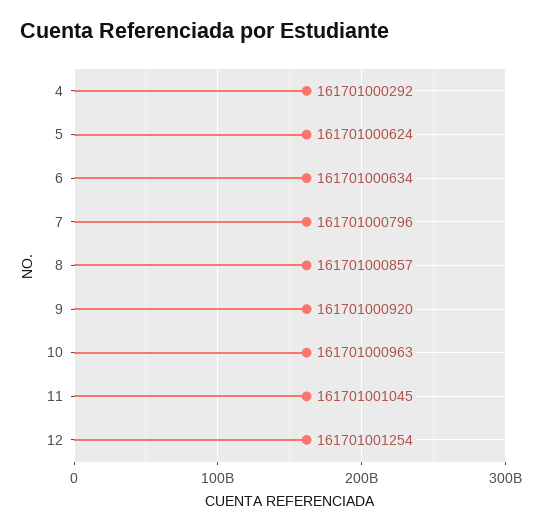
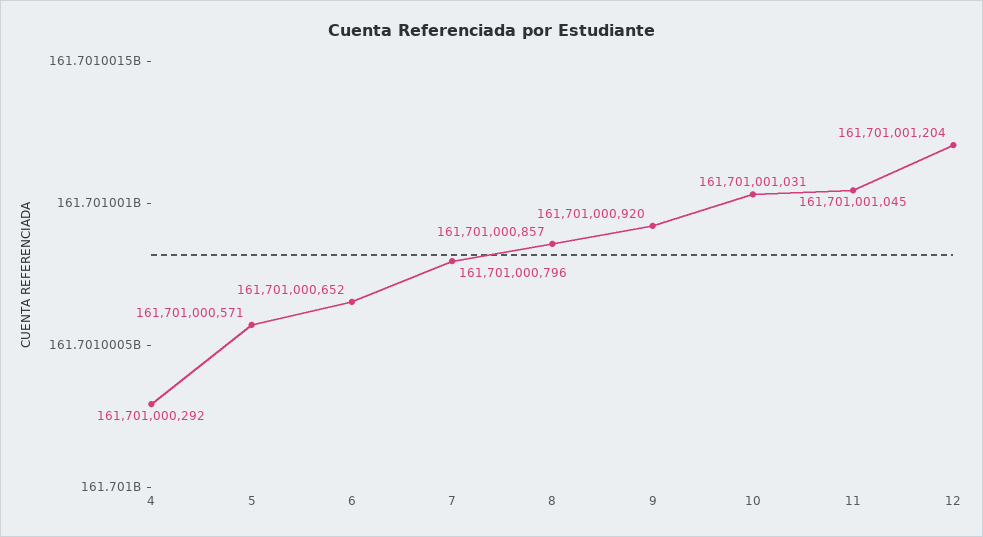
5: 161701000624 -> 161701000571
6: 161701000634 -> 161701000652
10: 161701000963 -> 161701001031
12: 161701001254 -> 161701001204

